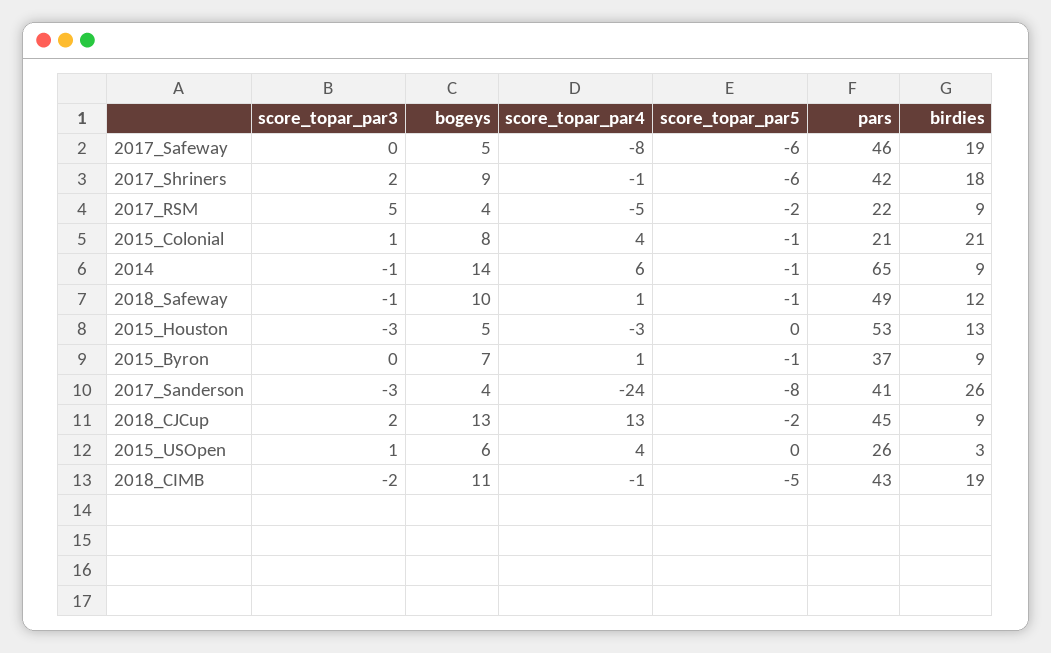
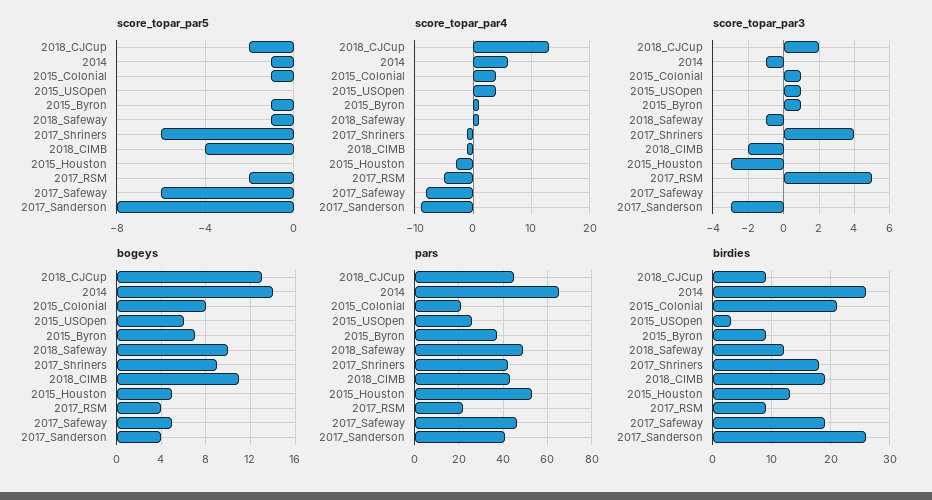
score_topar_par3, 2017_Shriners: 2 -> 4
birdies, 2014: 9 -> 25
score_topar_par3, 2015_Byron: 0 -> 1
score_topar_par4, 2017_Sanderson: -24 -> -10
score_topar_par5, 2018_CIMB: -5 -> -4

